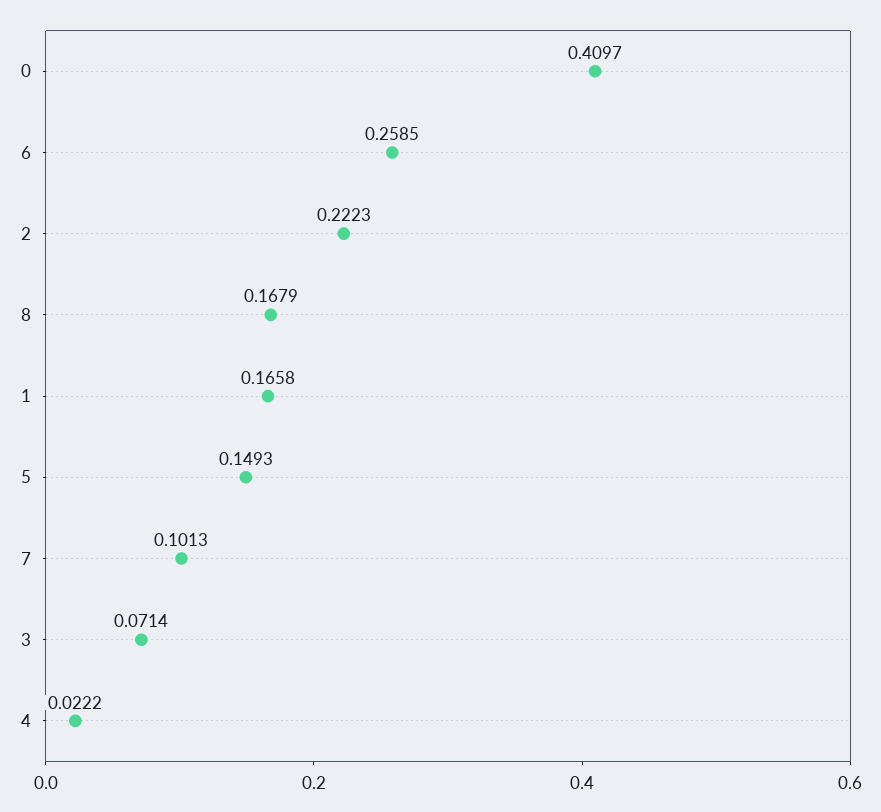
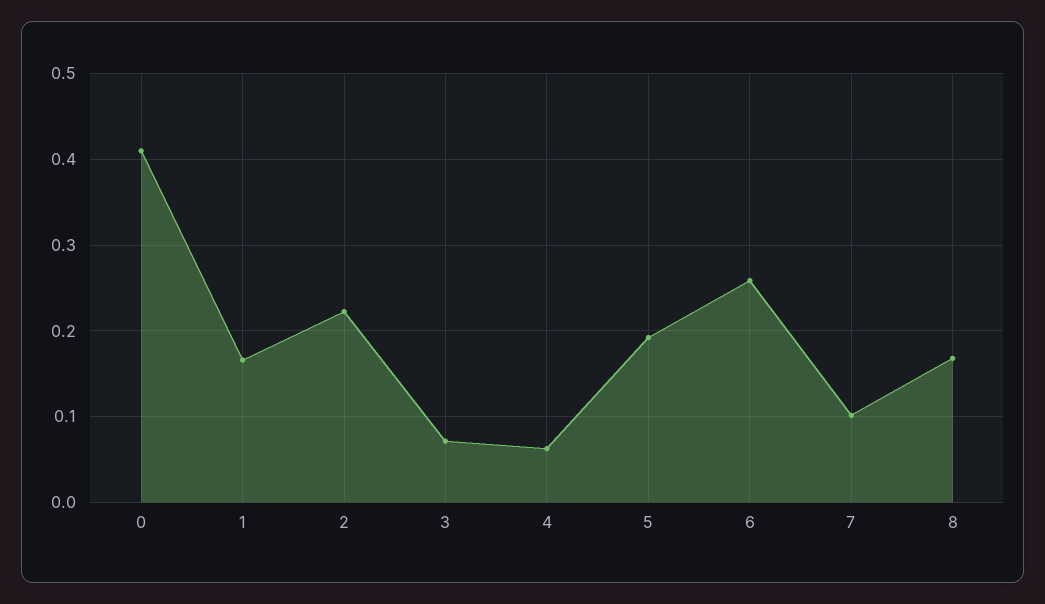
5: 0.1493 -> 0.19
4: 0.0222 -> 0.06

